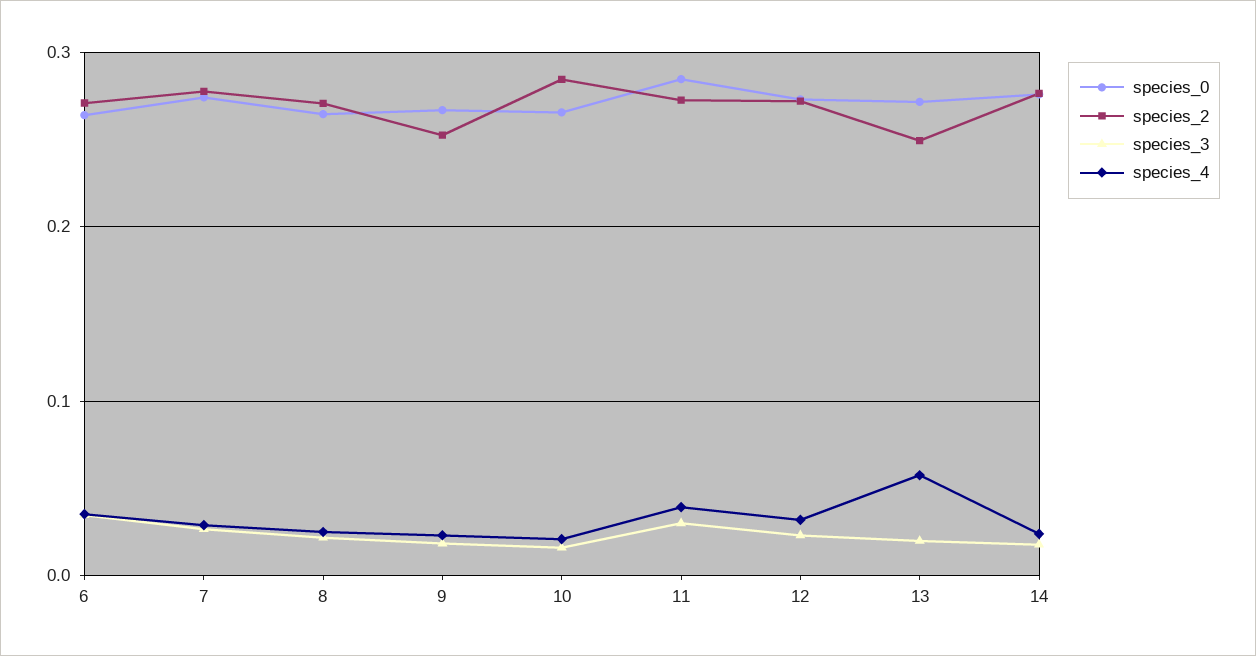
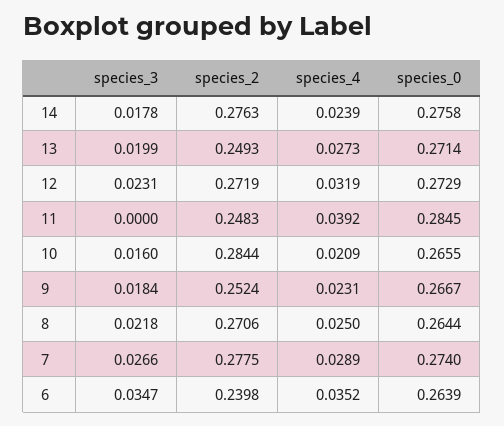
species_2, 6: 0.27 -> 0.2398
species_2, 11: 0.27 -> 0.2483
species_3, 11: 0.03 -> 0
species_4, 13: 0.06 -> 0.0273

